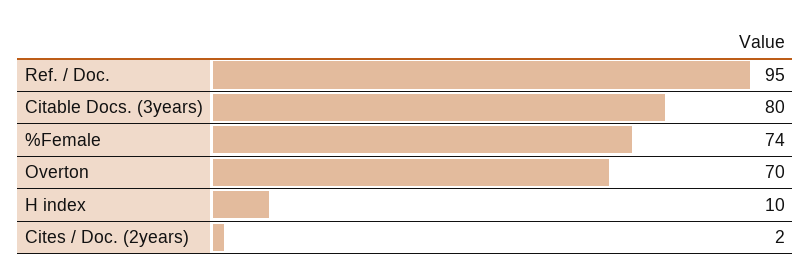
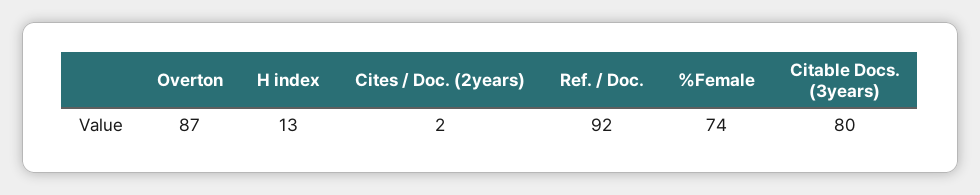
Ref. / Doc.: 95 -> 92
Overton: 70 -> 87
H index: 10 -> 13

